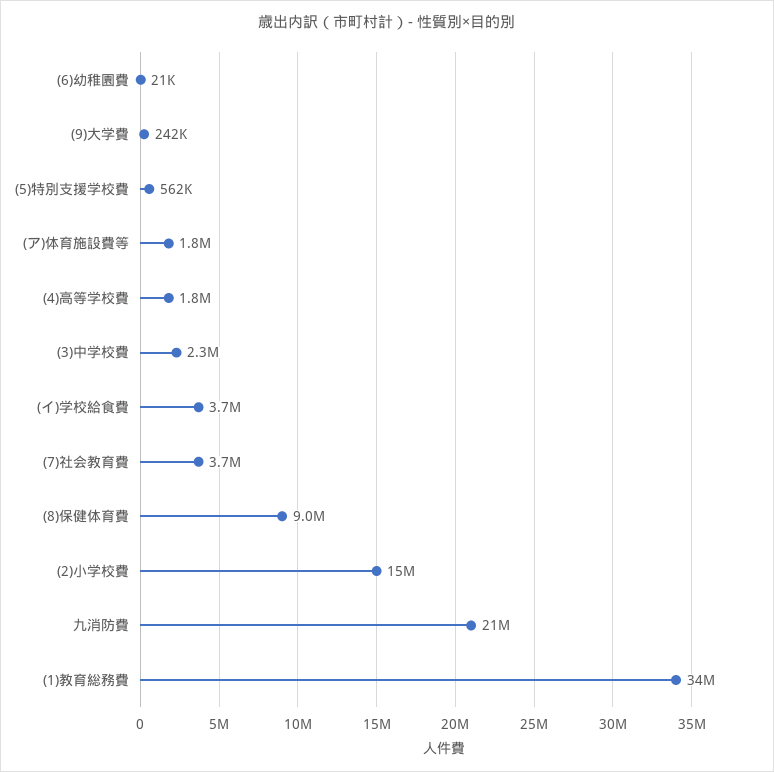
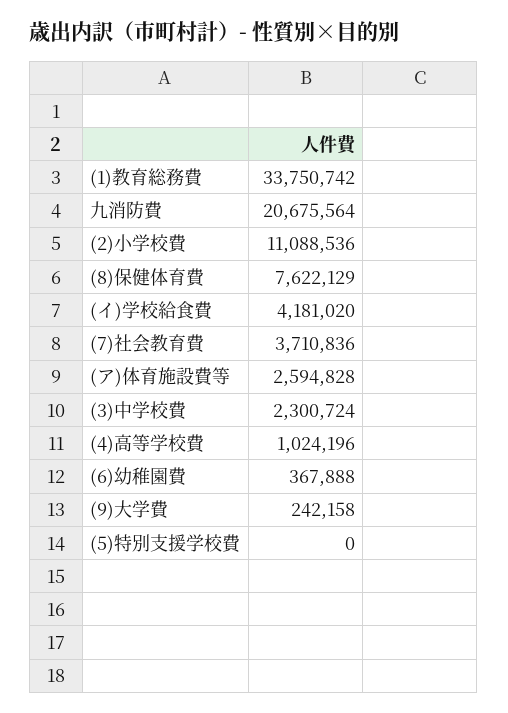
(6)幼稚園費: 21000 -> 367888
(5)特別支援学校費: 562000 -> 0
(ア)体育施設費等: 1800000 -> 2594828
(4)高等学校費: 1800000 -> 1024196
(イ)学校給食費: 3700000 -> 4181020
(8)保健体育費: 9000000 -> 7622129
(2)小学校費: 15000000 -> 11088536

